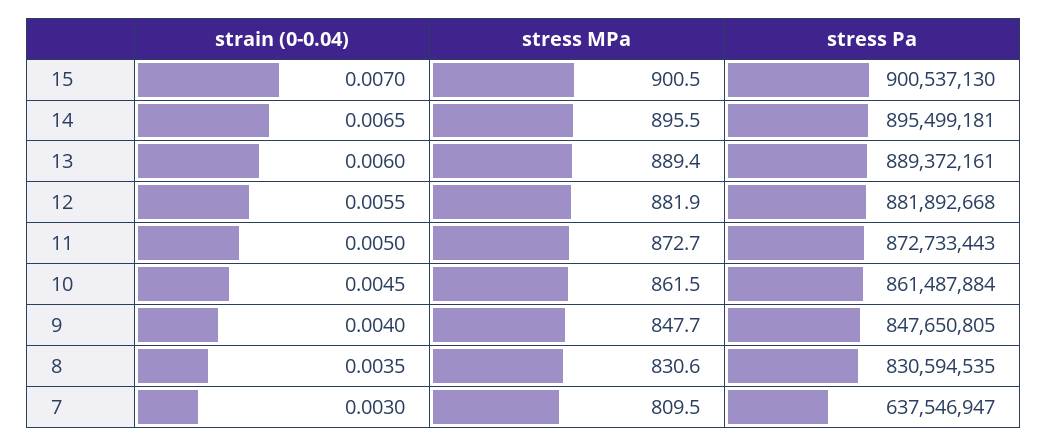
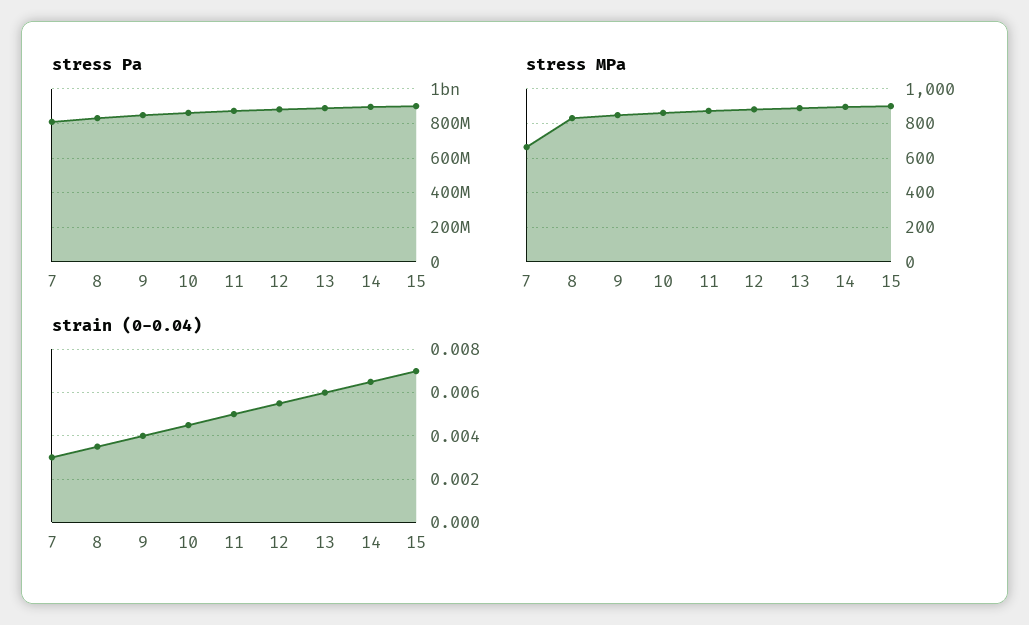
stress MPa, 7: 809.5 -> 650
stress Pa, 7: 637546947 -> 800000000

